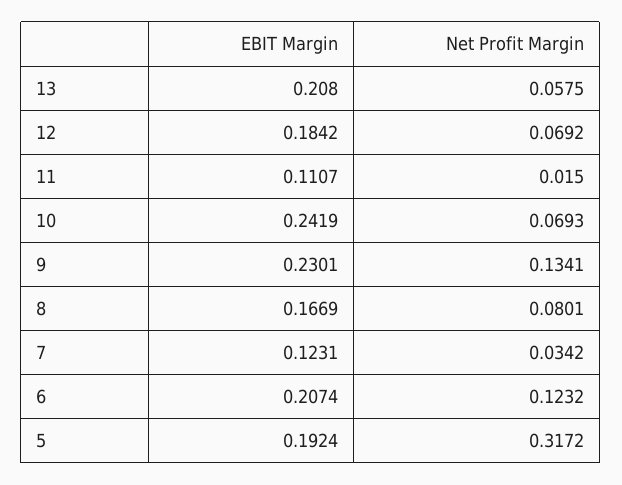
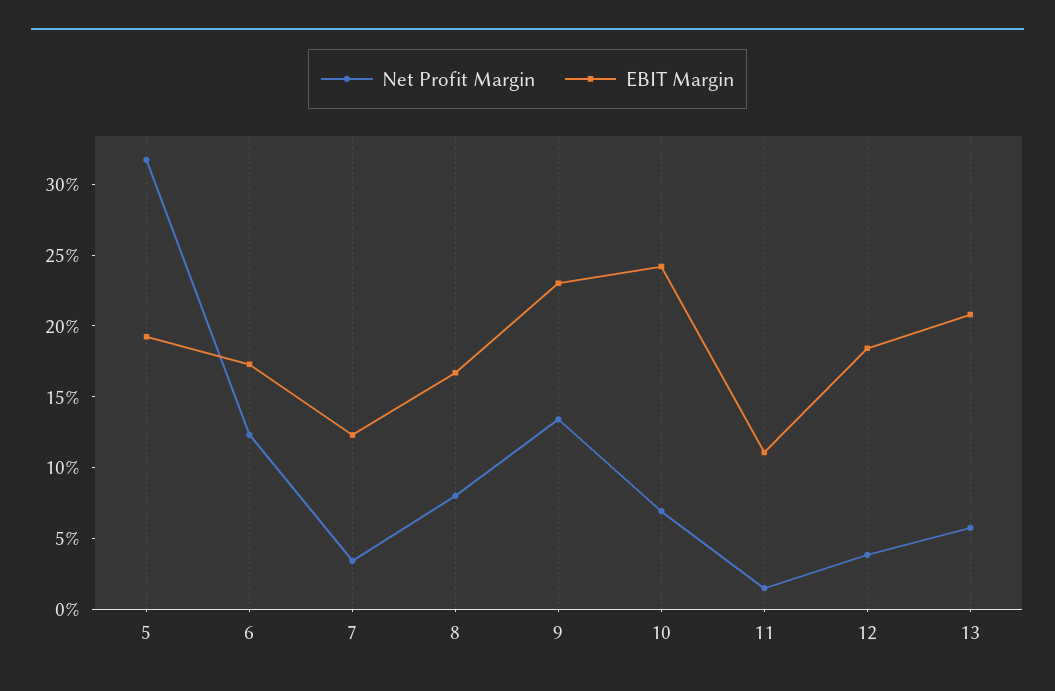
Net Profit Margin, 12: 0.0692 -> 0.04
EBIT Margin, 6: 0.2074 -> 0.17

